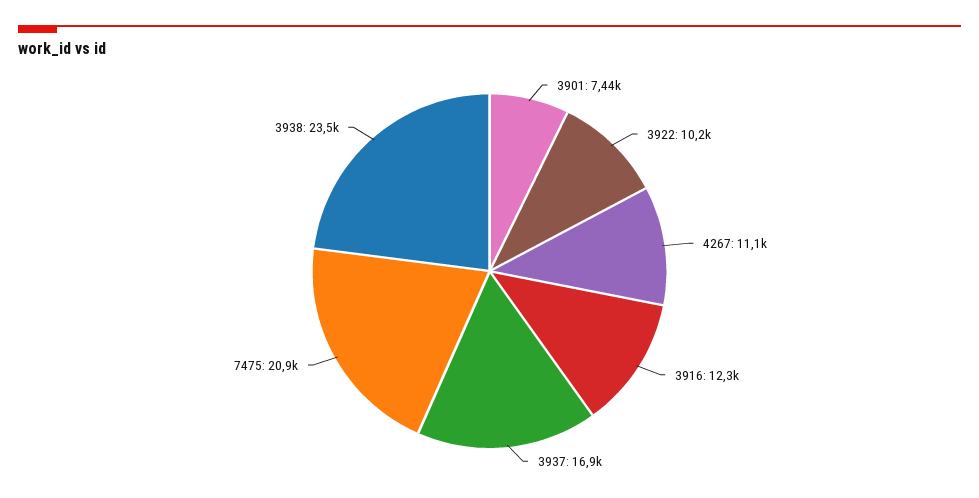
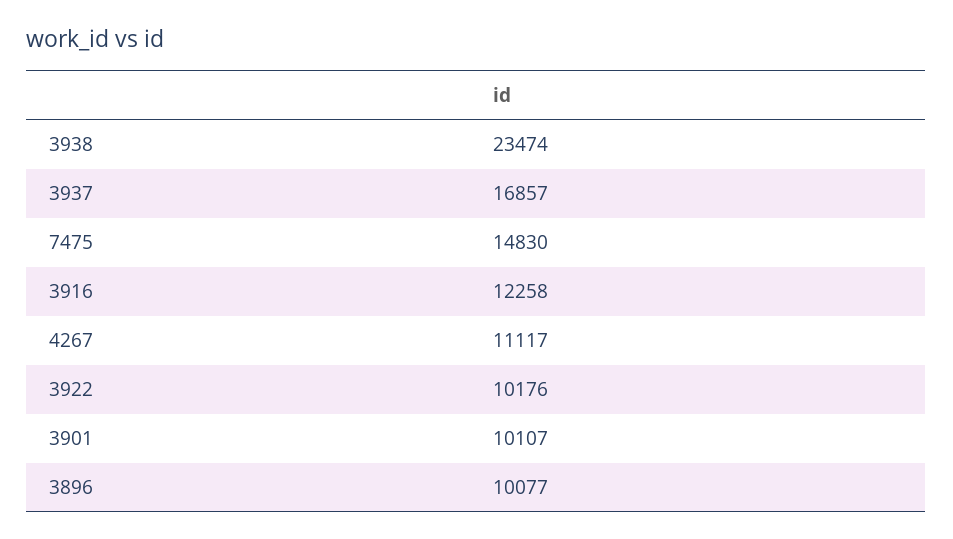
3901: 7440 -> 10107
7475: 20900 -> 14830
3896: none -> 10077

